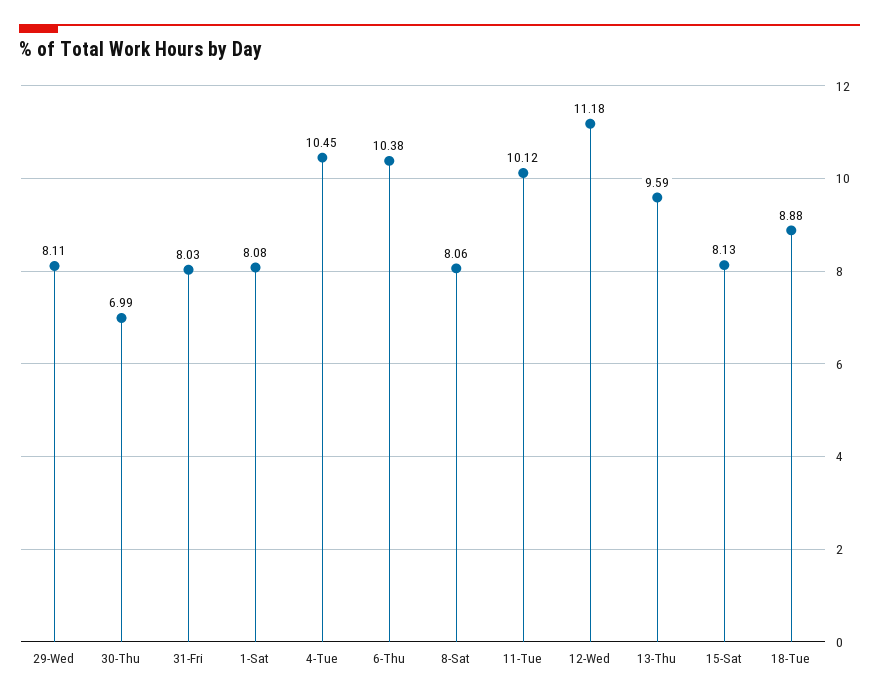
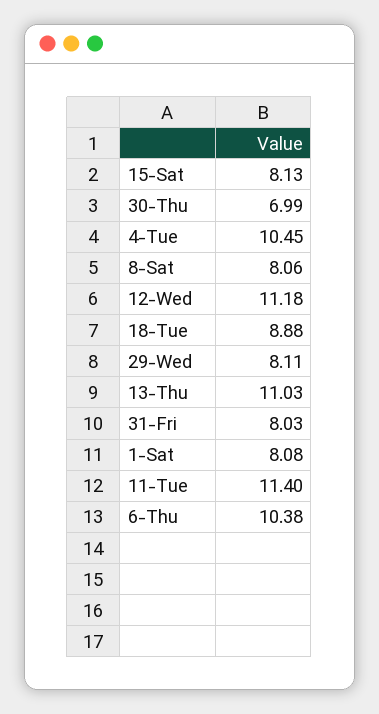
11-Tue: 10.12 -> 11.4
13-Thu: 9.59 -> 11.03

